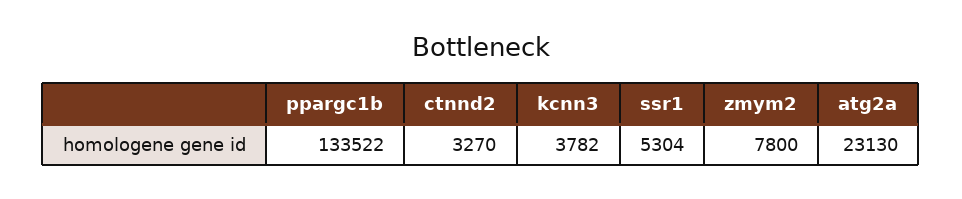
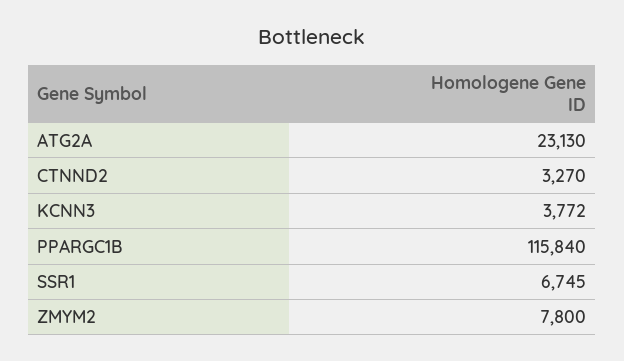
ppargc1b: 133522 -> 115840
kcnn3: 3782 -> 3772
ssr1: 5304 -> 6745

